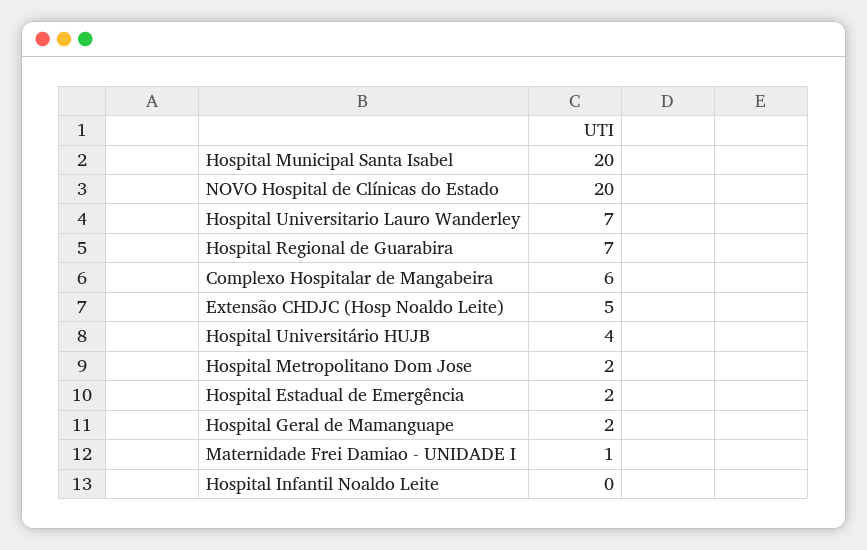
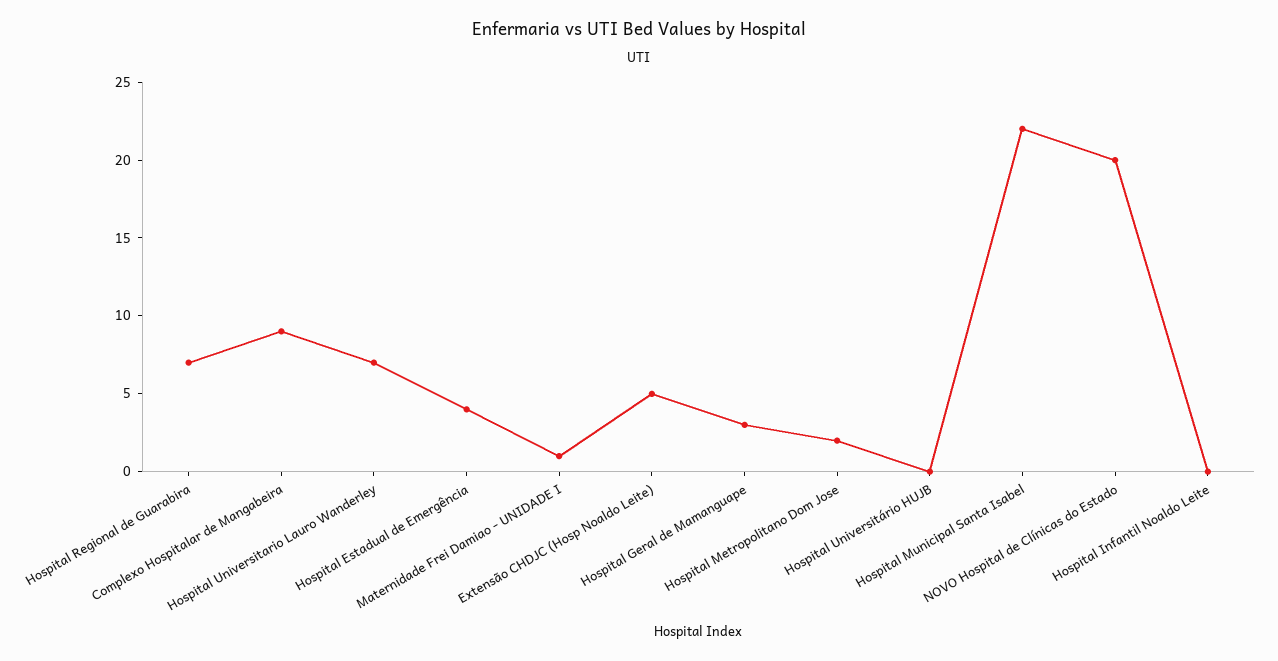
Hospital Municipal Santa Isabel: 20 -> 22
Complexo Hospitalar de Mangabeira: 6 -> 9
Hospital Universitário HUJB: 4 -> 0
Hospital Estadual de Emergência: 2 -> 4
Hospital Geral de Mamanguape: 2 -> 3

